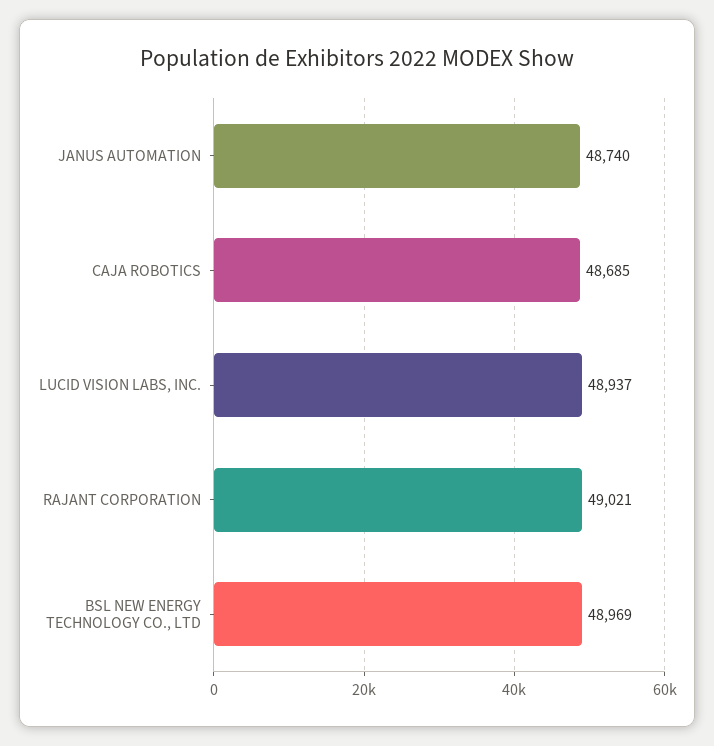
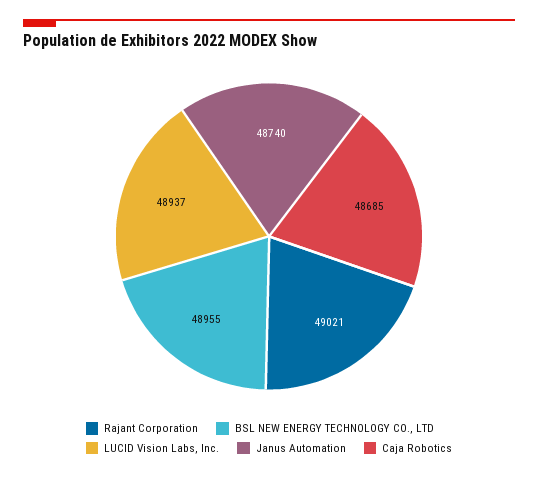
BSL NEW ENERGY TECHNOLOGY CO., LTD: 48969 -> 48955

